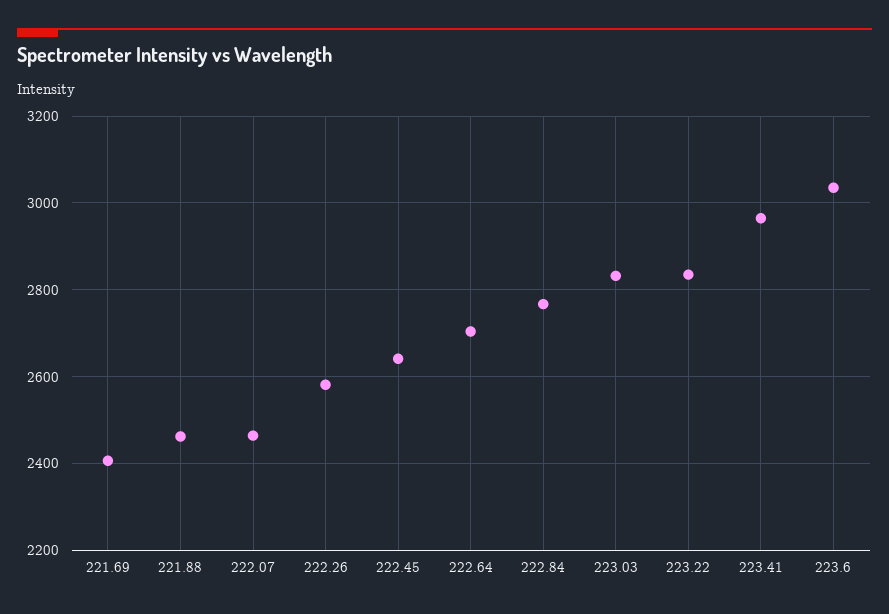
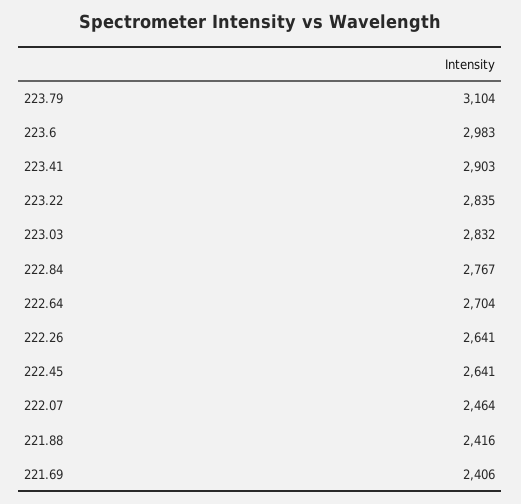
221.88: 2460 -> 2416
222.26: 2580 -> 2641
223.41: 2960 -> 2903
223.6: 3040 -> 2983
223.79: none -> 3104

